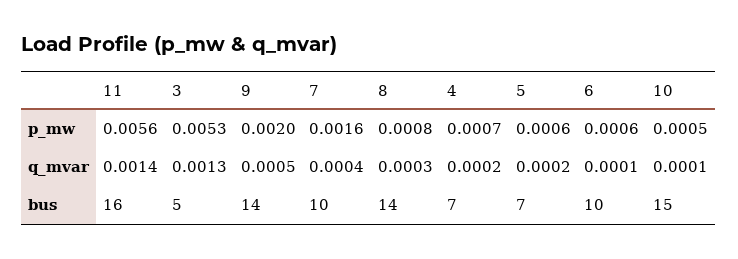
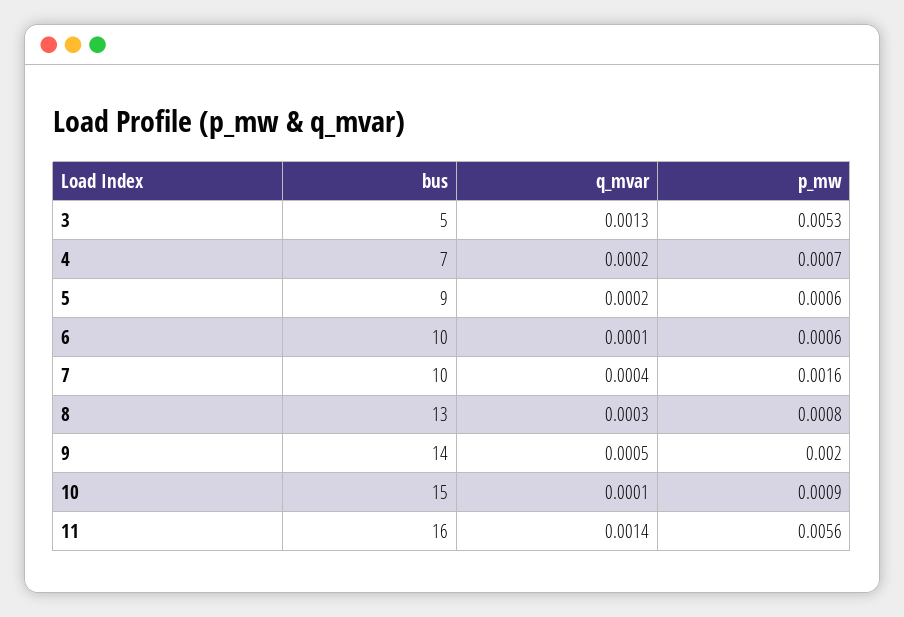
10, p_mw: 0.0005 -> 0.0009
8, bus: 14 -> 13
5, bus: 7 -> 9

